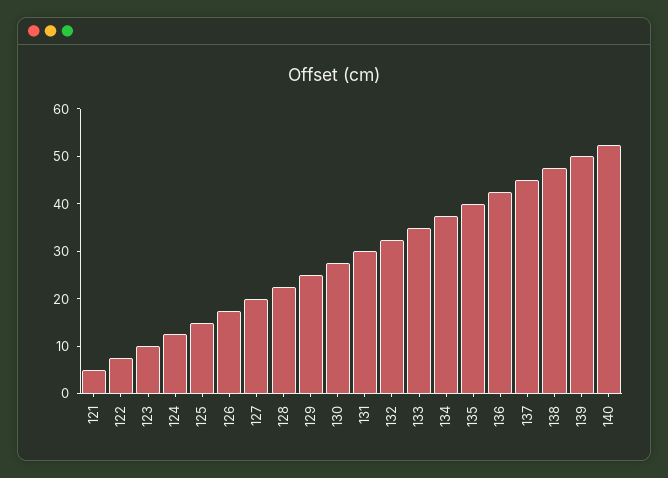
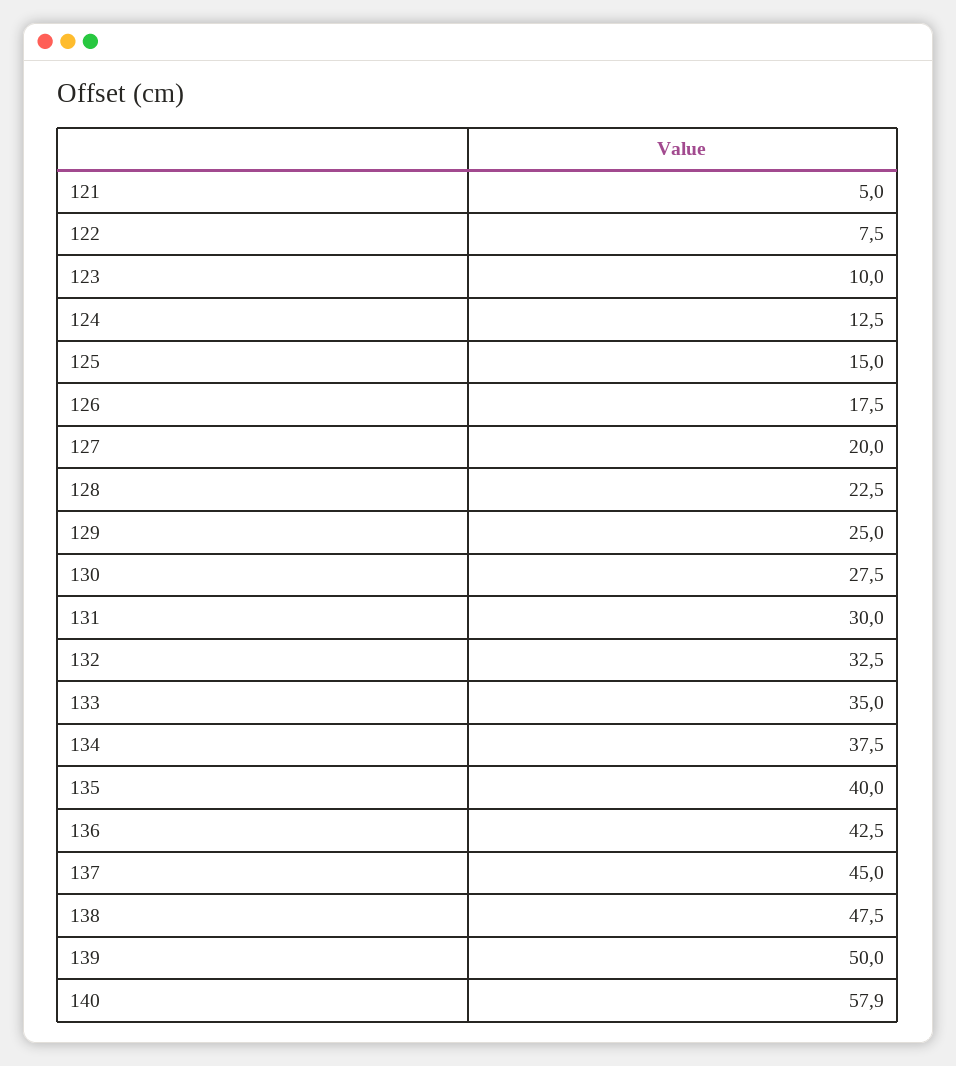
140: 52 -> 57.9

